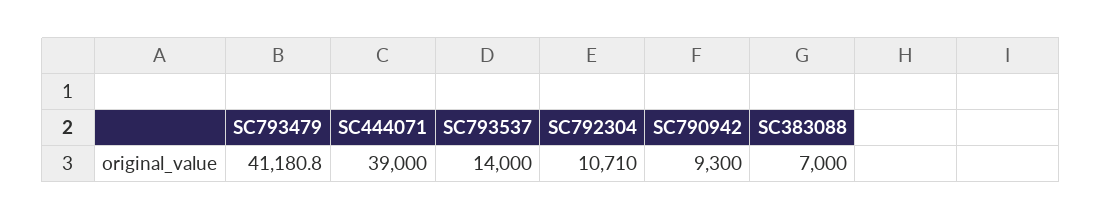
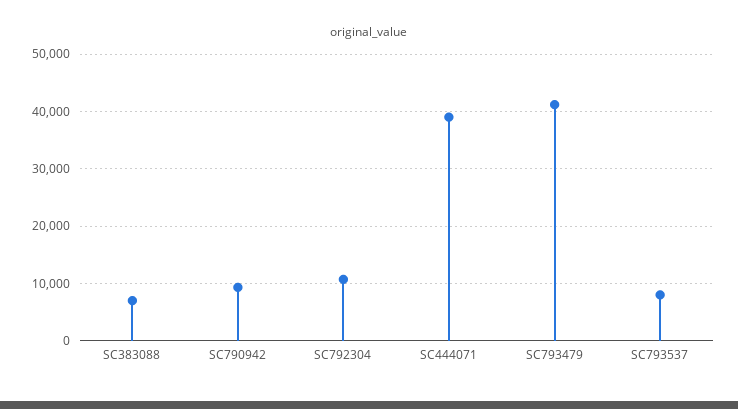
SC793537: 14000 -> 8000

